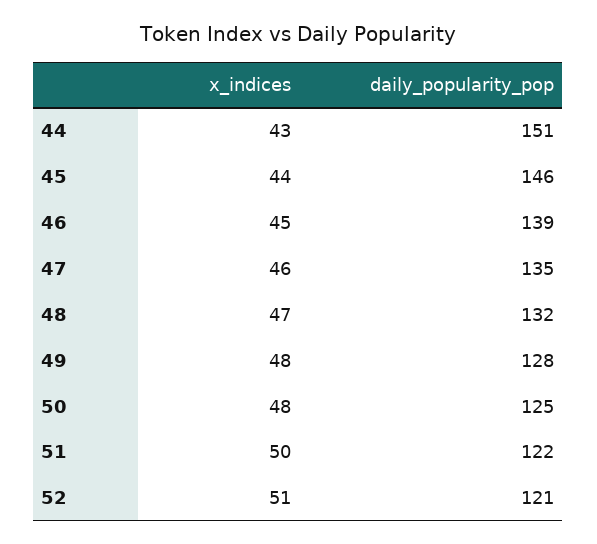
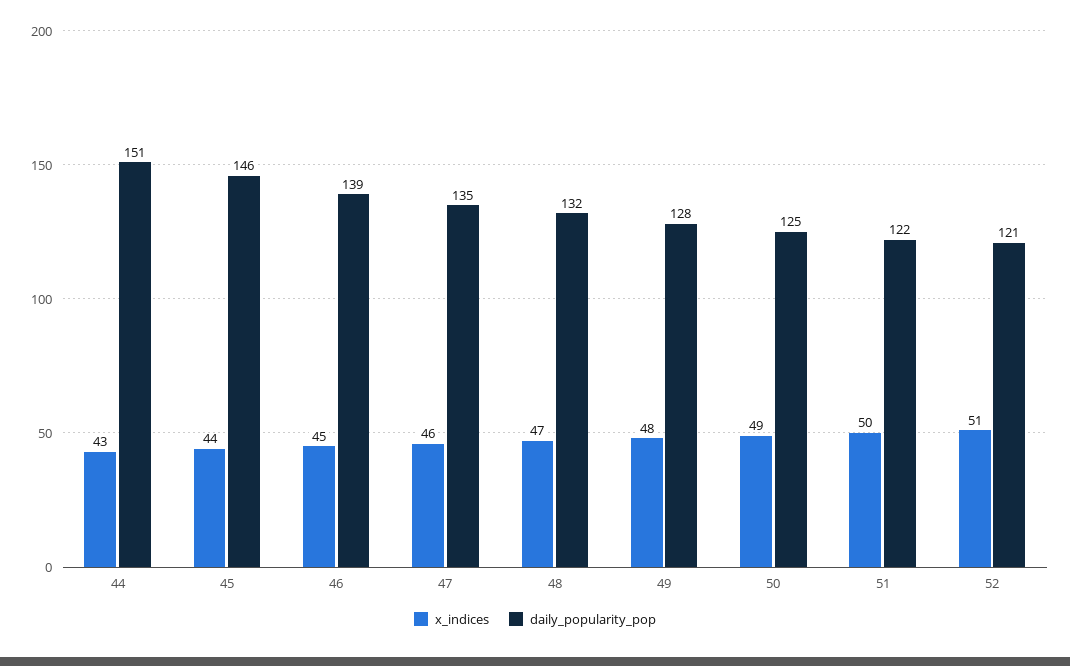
x_indices, 50: 48 -> 49

